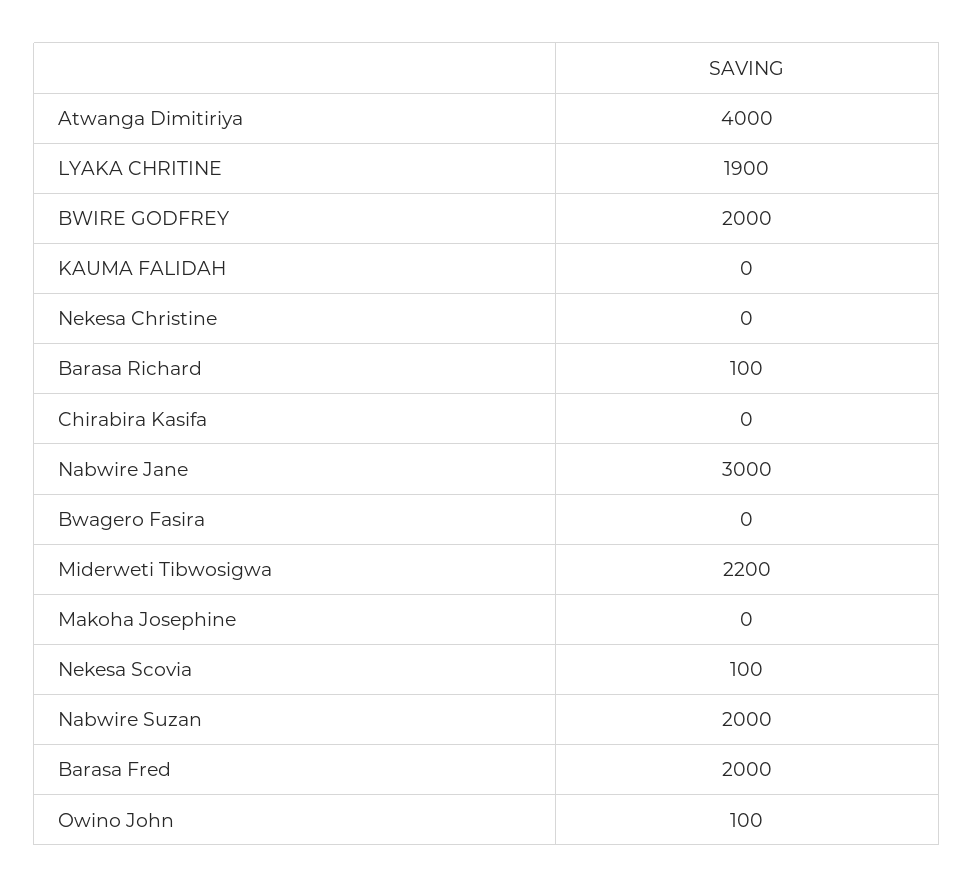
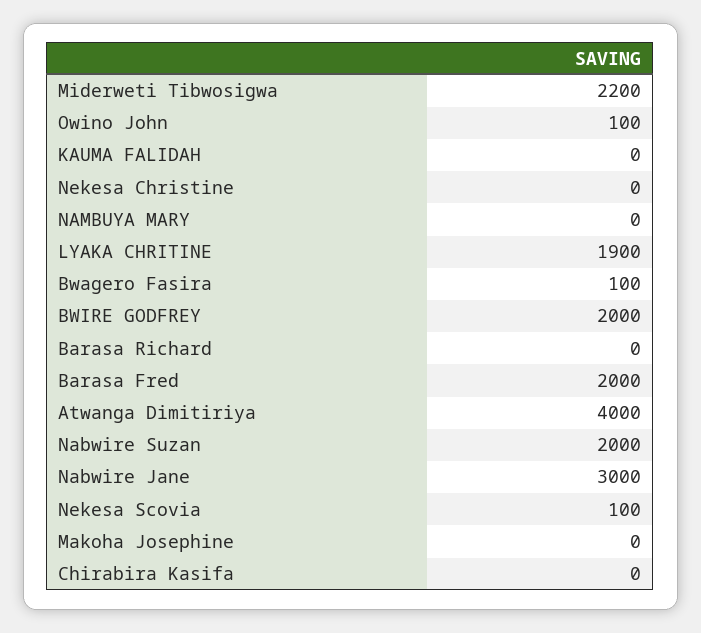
Barasa Richard: 100 -> 0
Bwagero Fasira: 0 -> 100
NAMBUYA MARY: none -> 0

